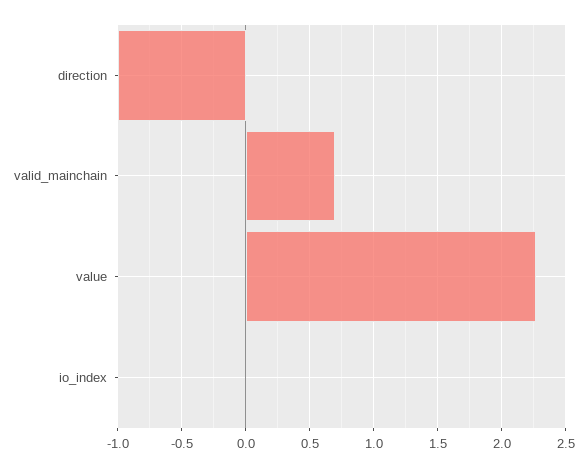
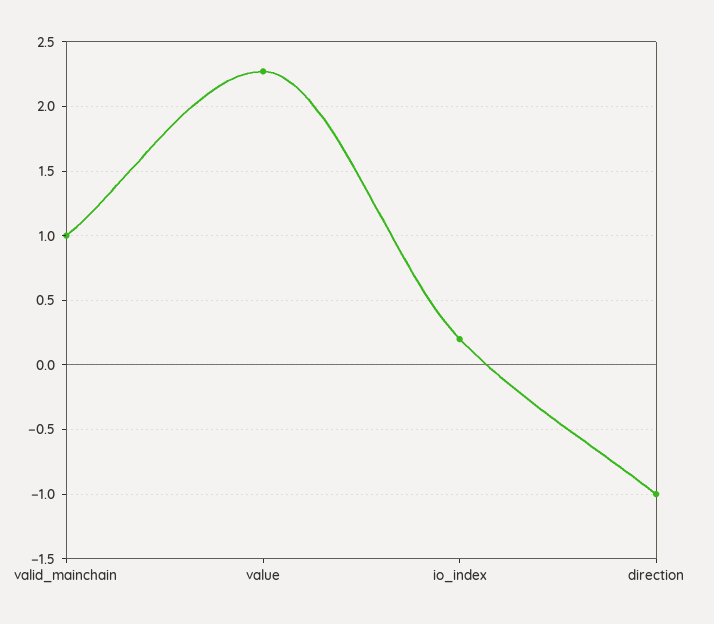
valid_mainchain: 0.7 -> 1
io_index: 0 -> 0.2

